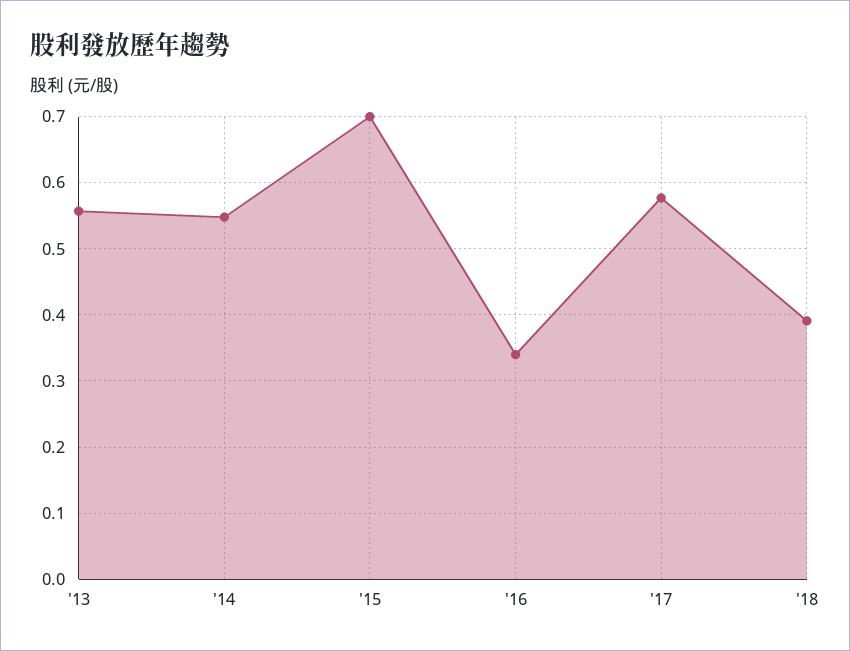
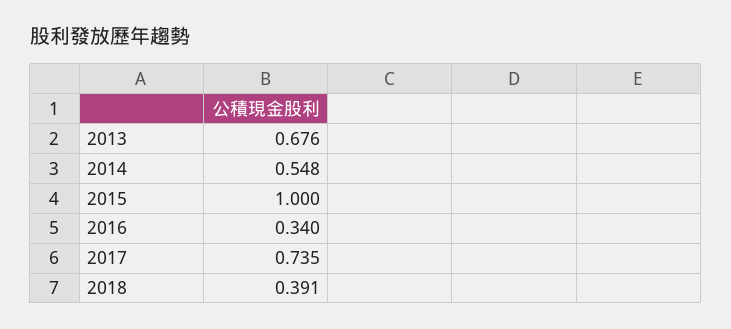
'13: 0.56 -> 0.676
'15: 0.7 -> 1
'17: 0.58 -> 0.735

